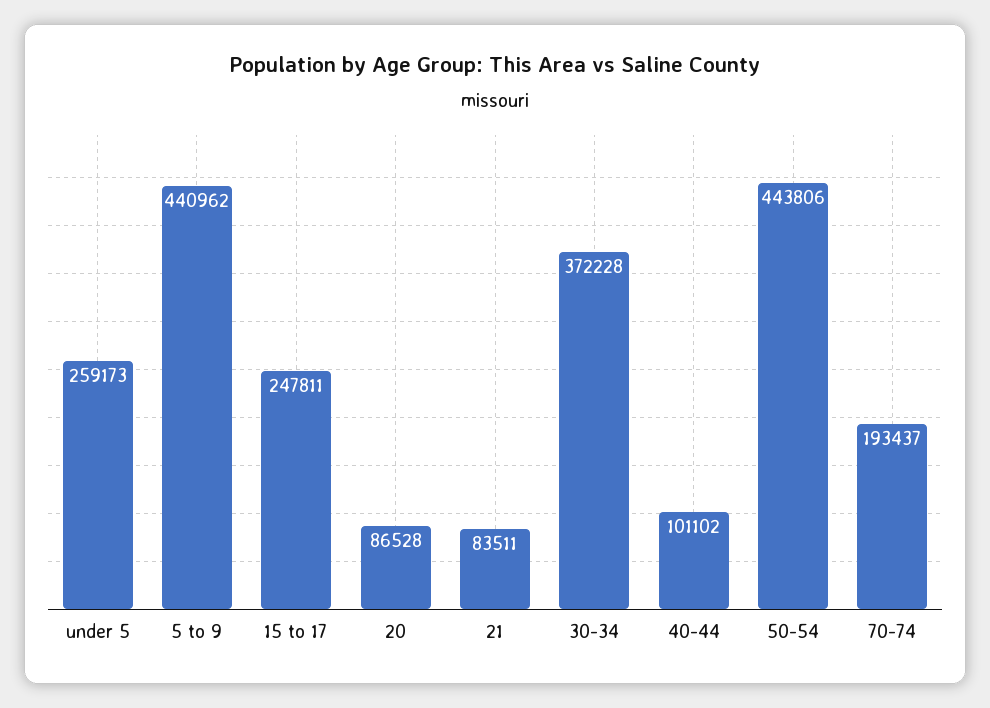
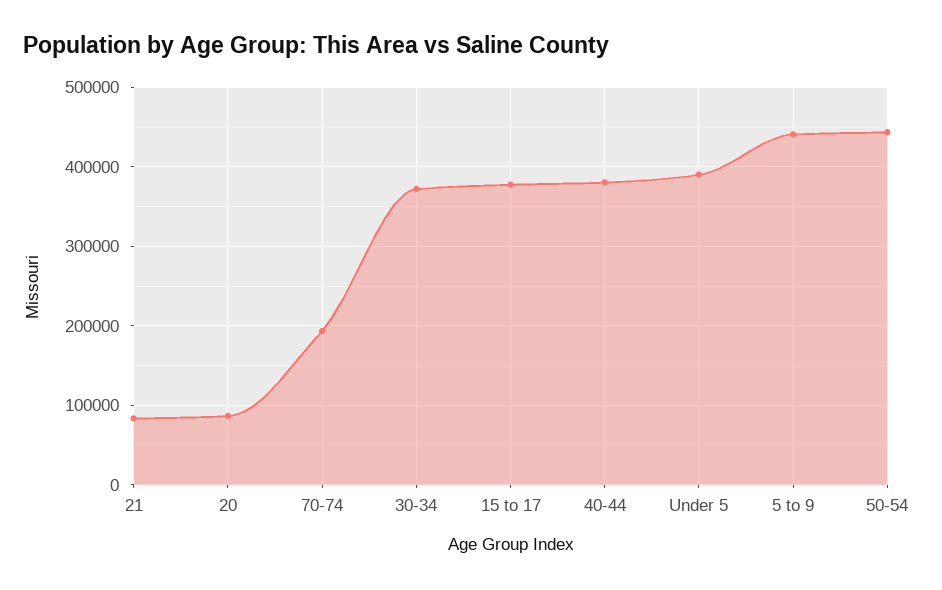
under 5: 259173 -> 390000
15 to 17: 247811 -> 380000
40-44: 101102 -> 380000

